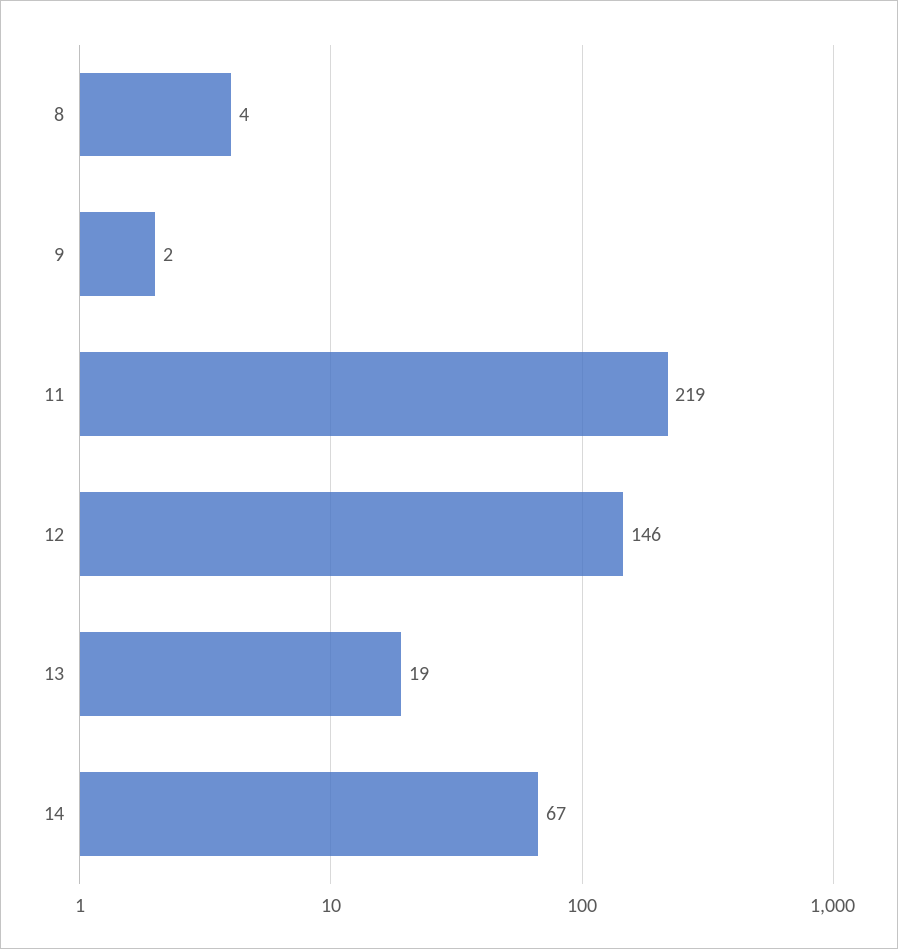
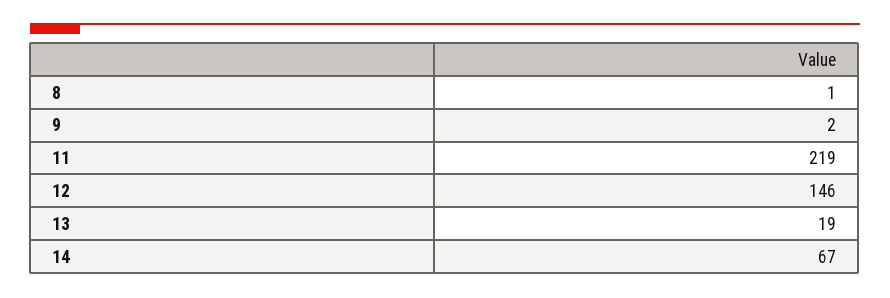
8: 4 -> 1

